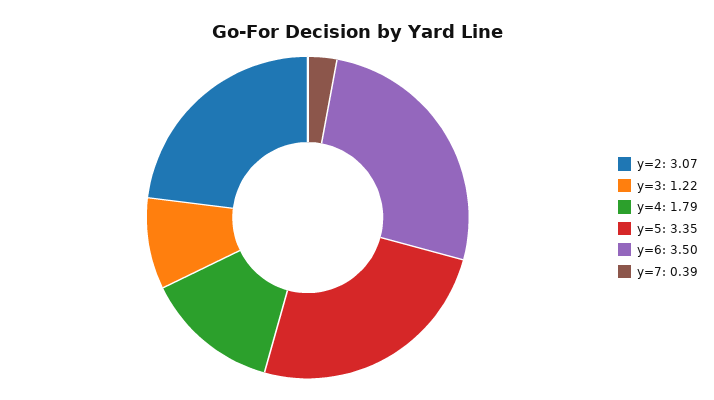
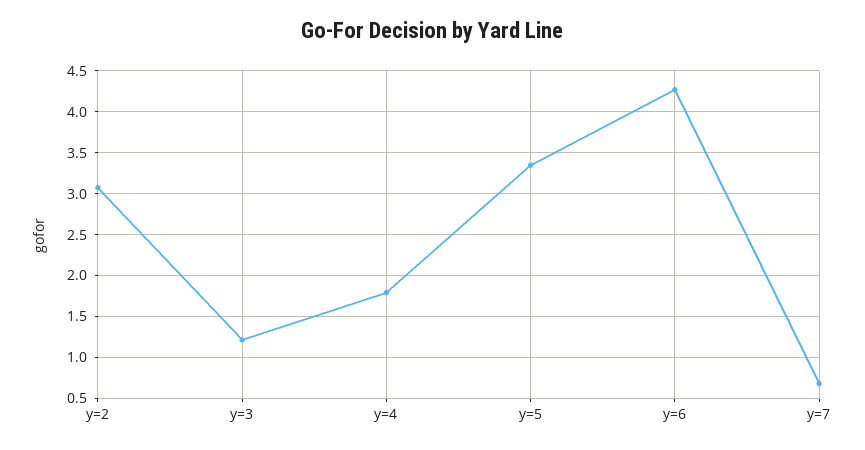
y=6: 3.5 -> 4.3
y=7: 0.39 -> 0.7

